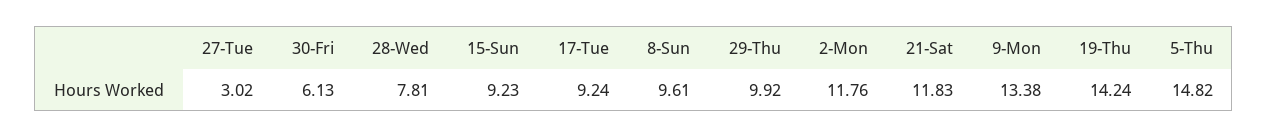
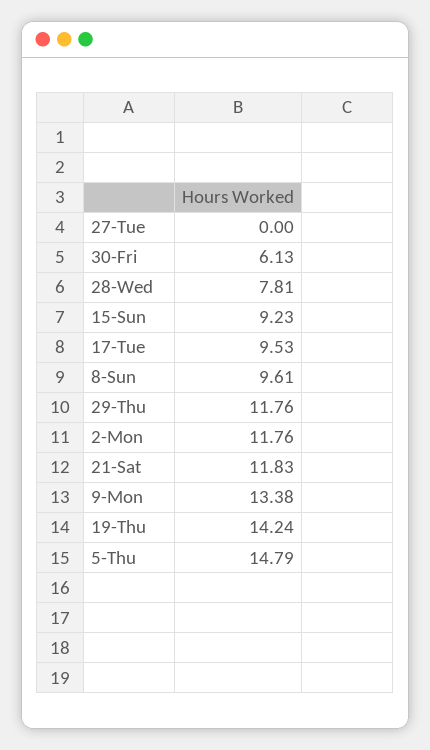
27-Tue: 3.02 -> 0
17-Tue: 9.24 -> 9.53
29-Thu: 9.92 -> 11.76
5-Thu: 14.82 -> 14.79

